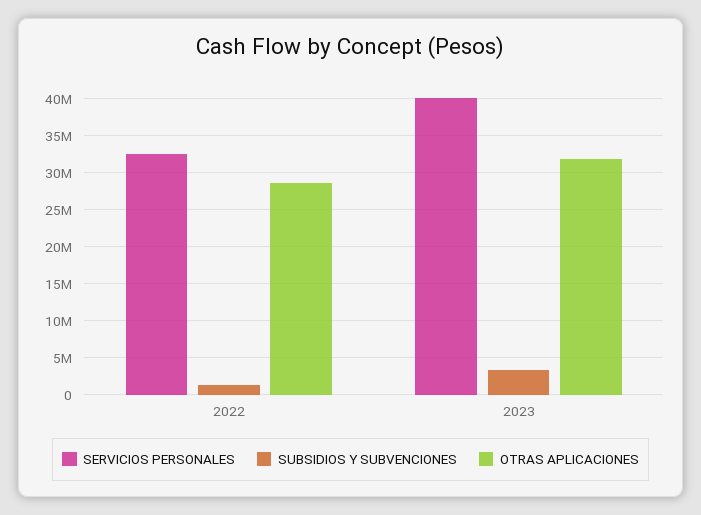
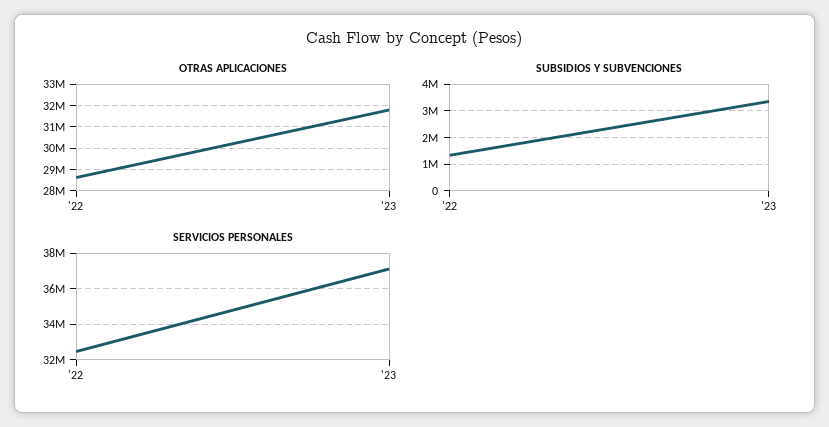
SERVICIOS PERSONALES, 2023: 40000000 -> 37000000

